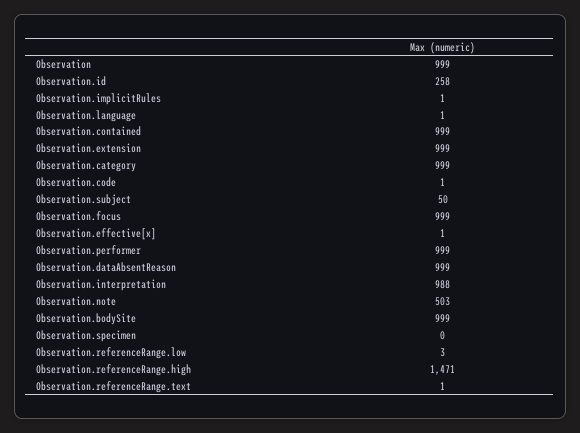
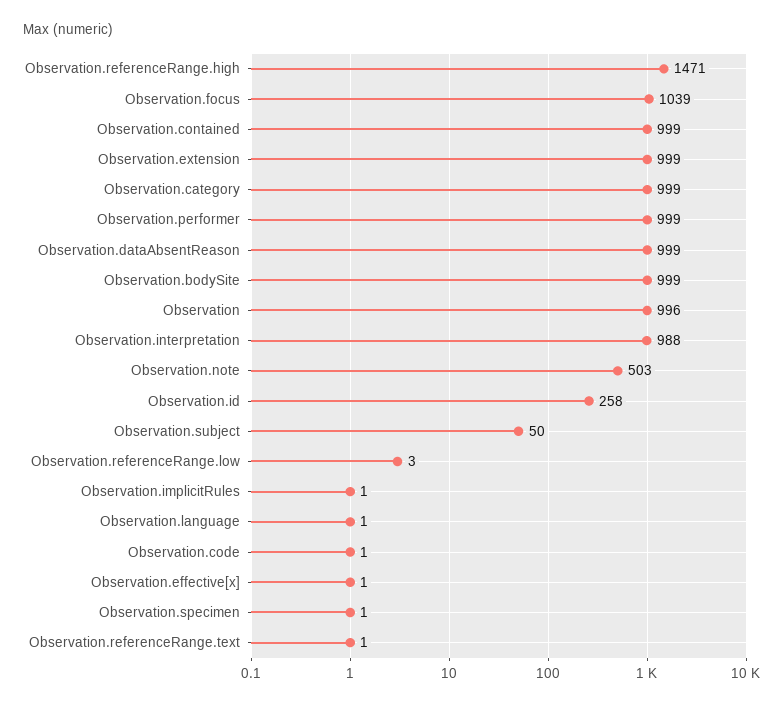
Observation: 999 -> 996
Observation.focus: 999 -> 1039
Observation.specimen: 0 -> 1

